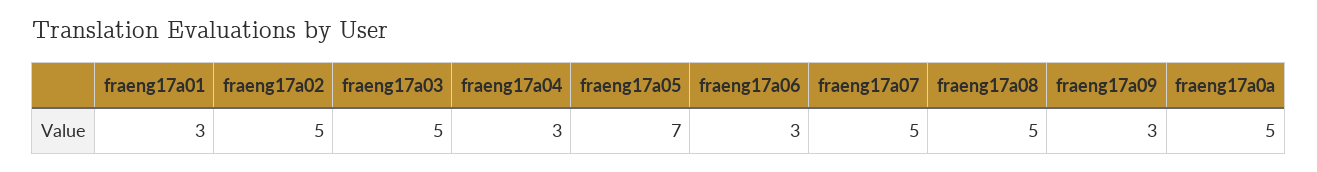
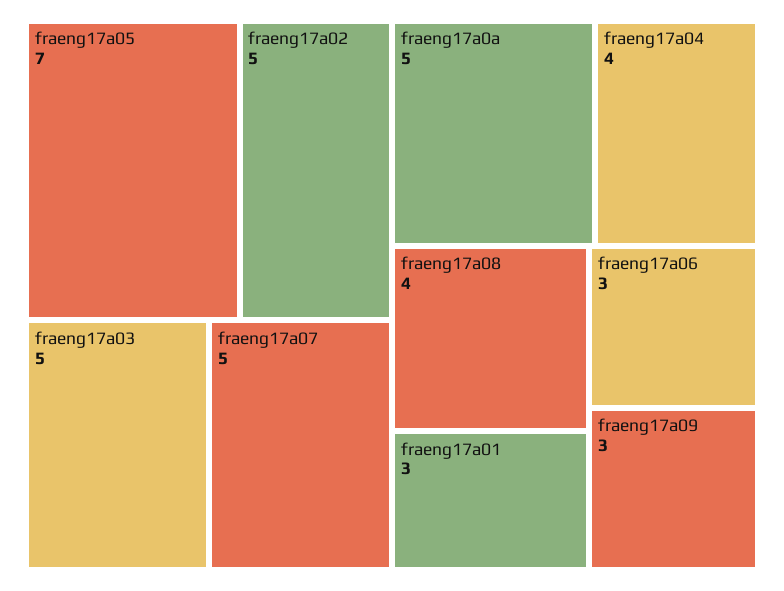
fraeng17a04: 3 -> 4
fraeng17a08: 5 -> 4

